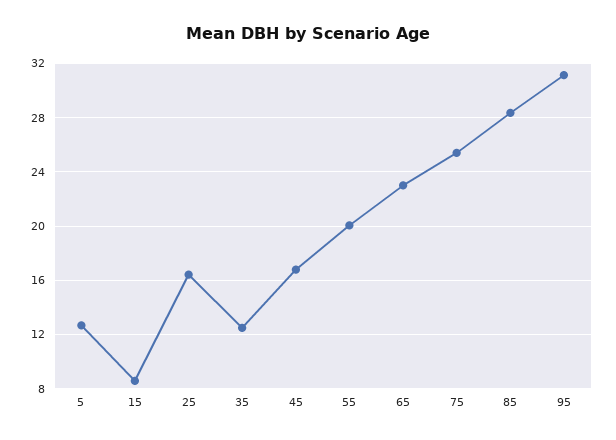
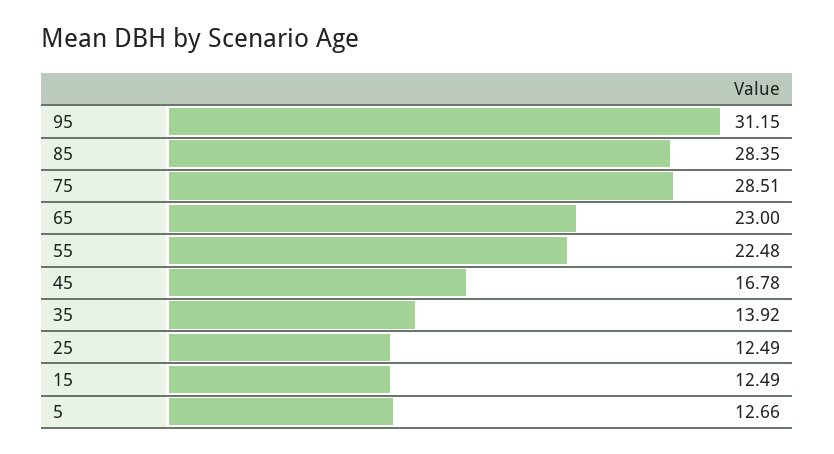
15: 8.5 -> 12.49
25: 16.5 -> 12.49
35: 12.5 -> 13.92
55: 20 -> 22.48
75: 25.5 -> 28.51

